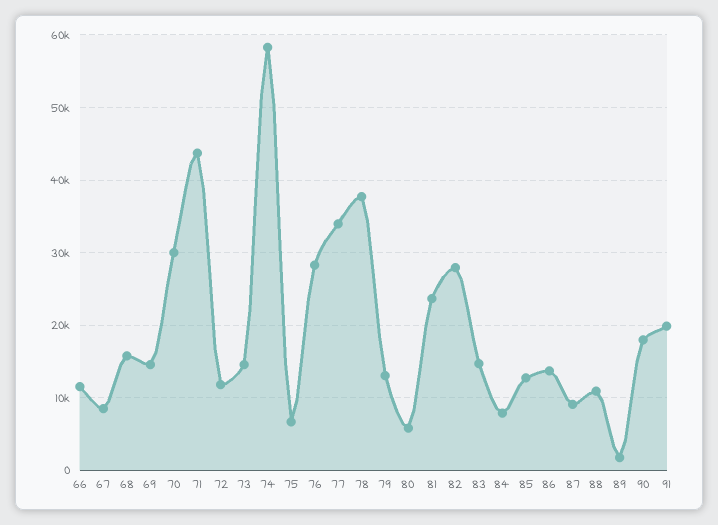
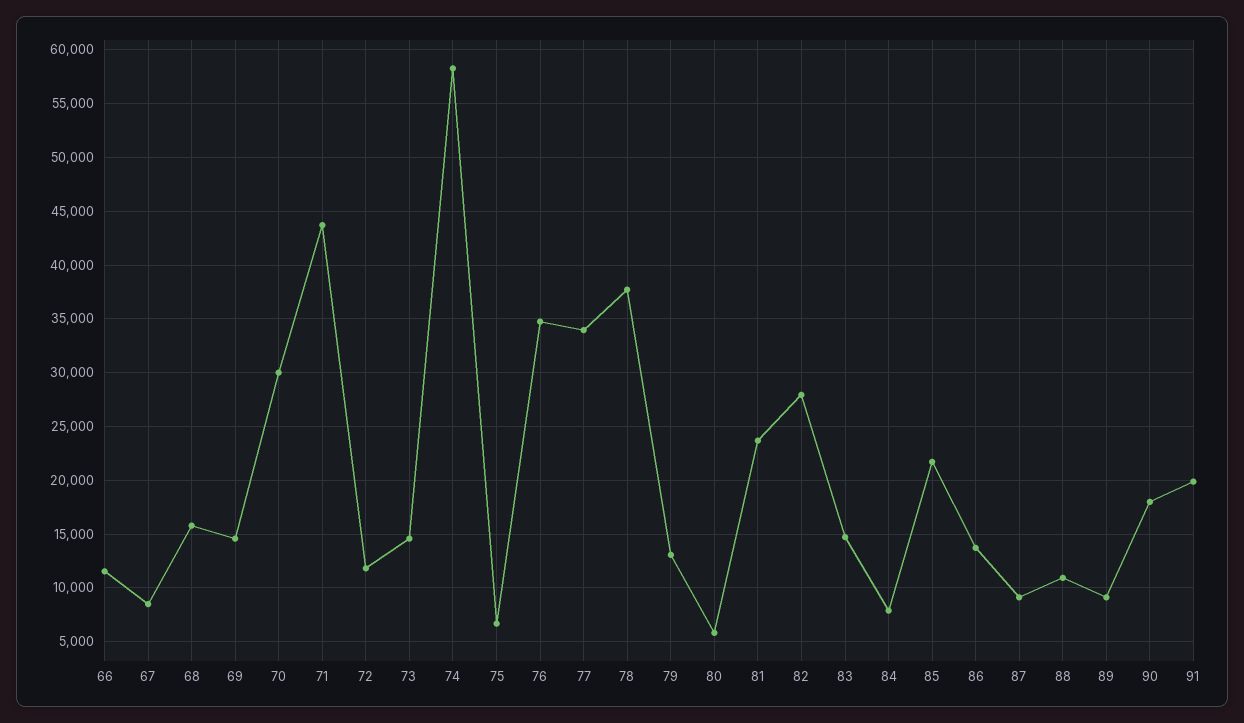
76: 28000 -> 35000
85: 13000 -> 22000
89: 2000 -> 9000

